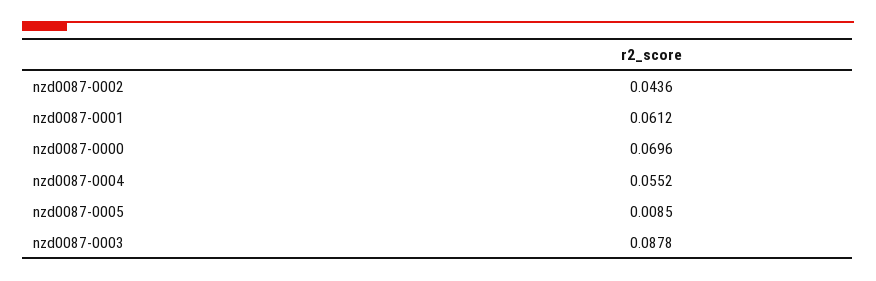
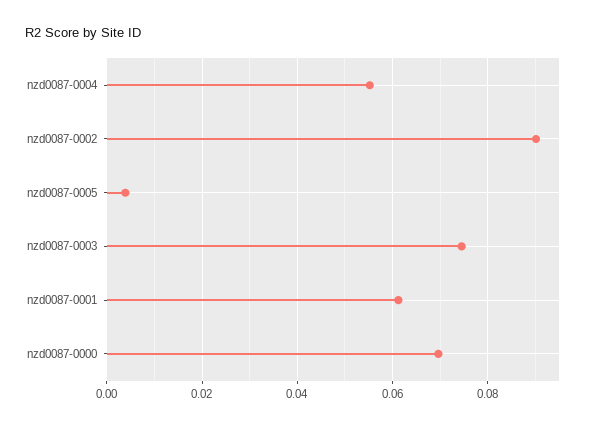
nzd0087-0002: 0.0436 -> 0.09
nzd0087-0005: 0.0085 -> 0.004
nzd0087-0003: 0.0878 -> 0.074

